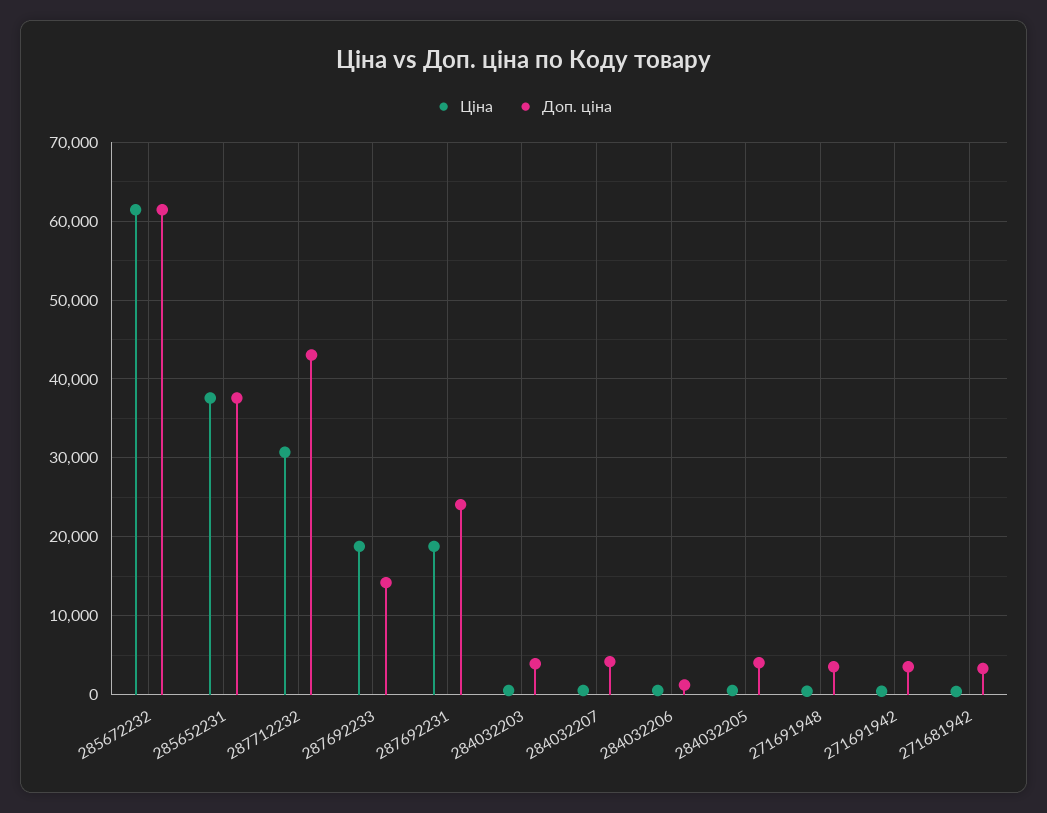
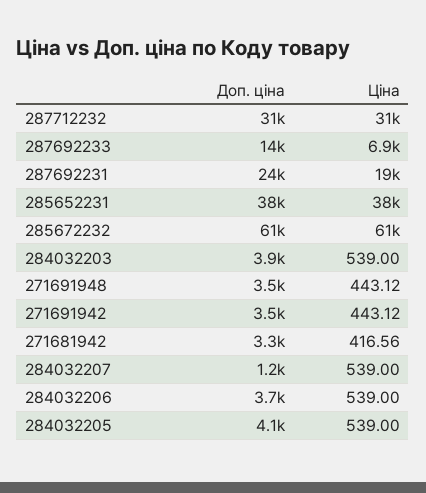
Доп. ціна, 287712232: 43000 -> 31000
Ціна, 287692233: 19000 -> 6900
Доп. ціна, 284032207: 4000 -> 1200
Доп. ціна, 284032206: 1000 -> 3700

